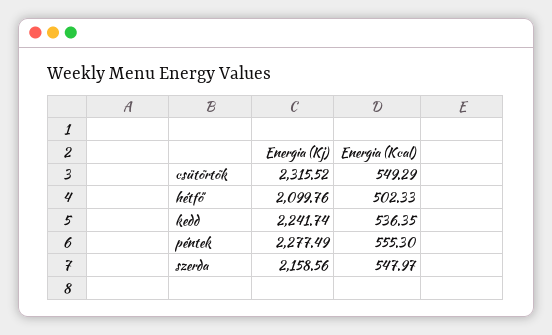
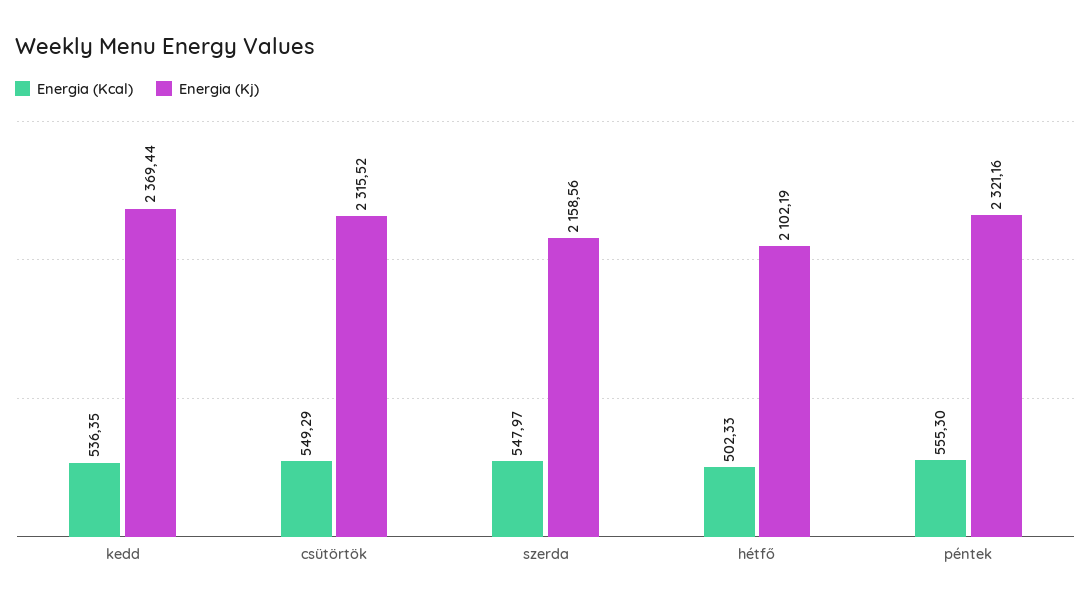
Energia (Kj), hétfő: 2099.76 -> 2102.19
Energia (Kj), kedd: 2241.74 -> 2369.44
Energia (Kj), péntek: 2277.49 -> 2321.16

